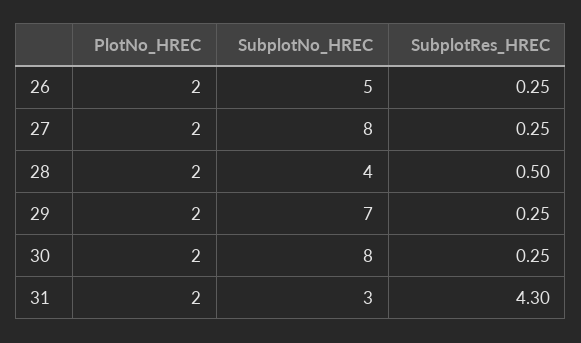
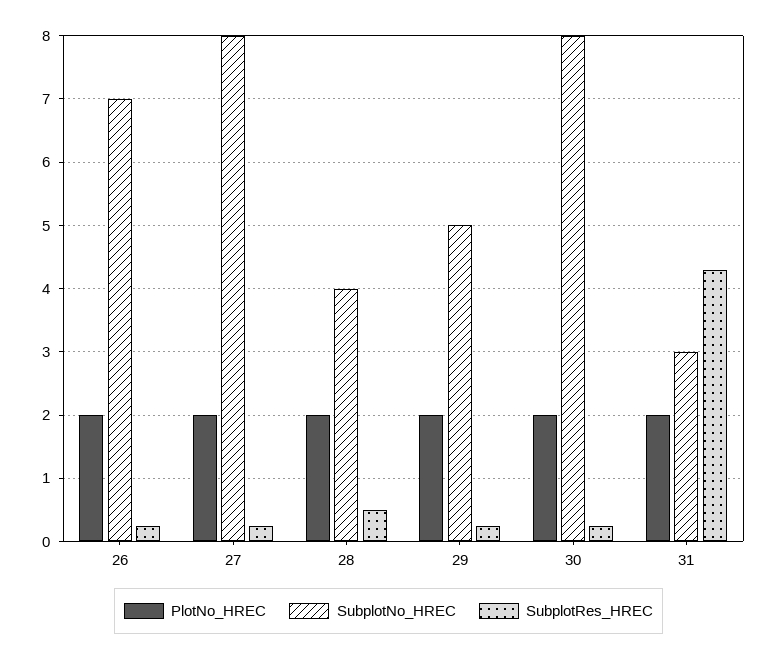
SubplotNo_HREC, 26: 5 -> 7
SubplotNo_HREC, 29: 7 -> 5

